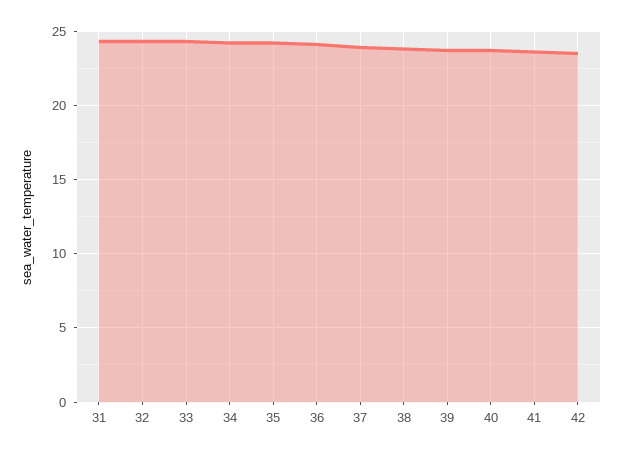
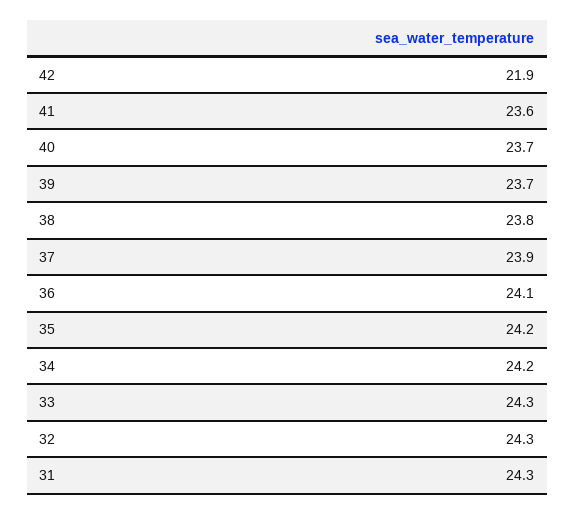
42: 23.5 -> 21.9

